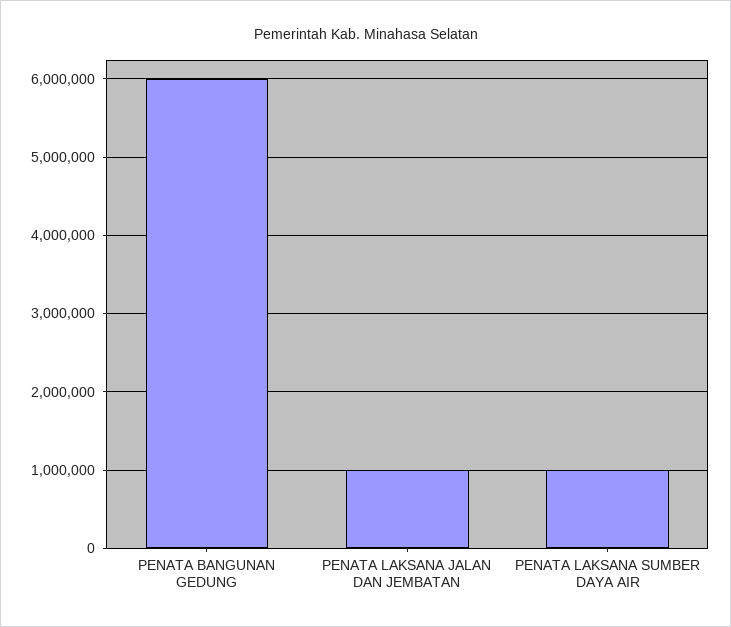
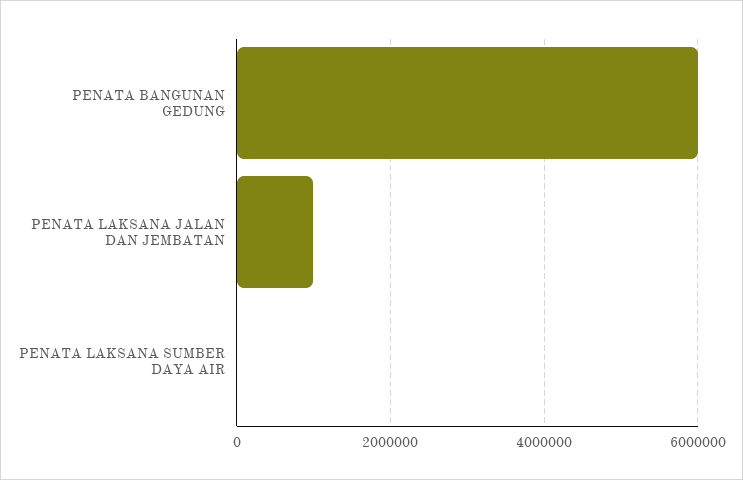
PENATA LAKSANA SUMBER DAYA AIR: 1000000 -> 0

